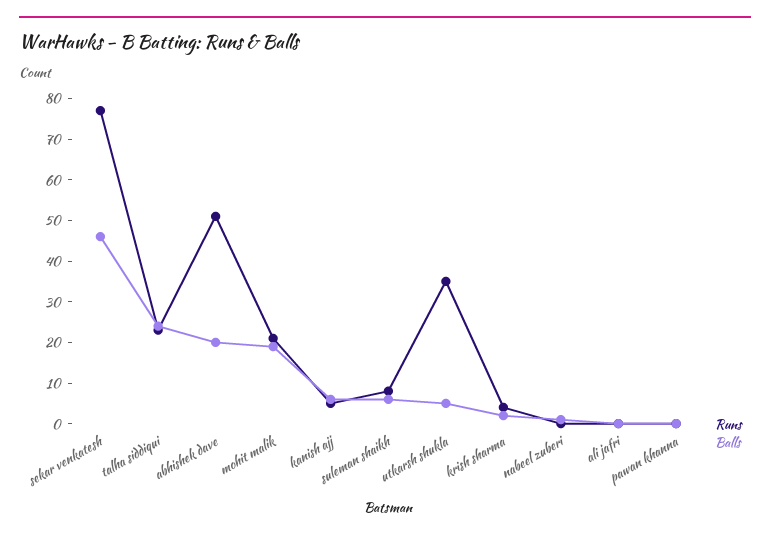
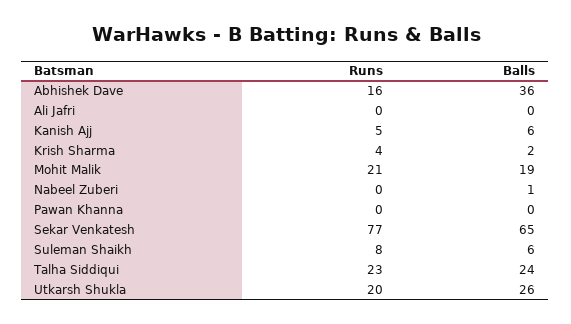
Balls, sekar venkatesh: 45 -> 65
Runs, abhishek dave: 50 -> 16
Balls, abhishek dave: 20 -> 36
Runs, utkarsh shukla: 35 -> 20
Balls, utkarsh shukla: 5 -> 26

